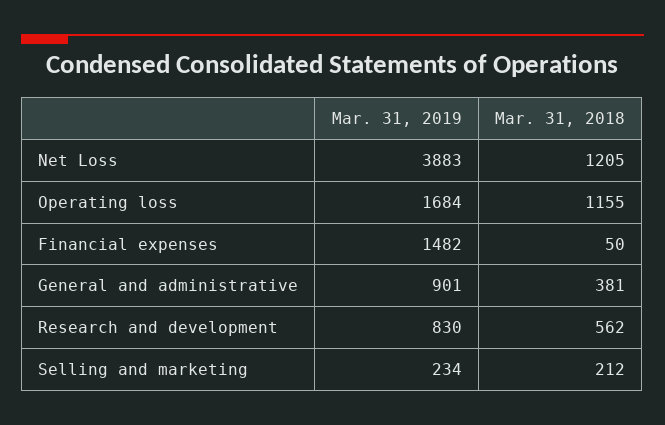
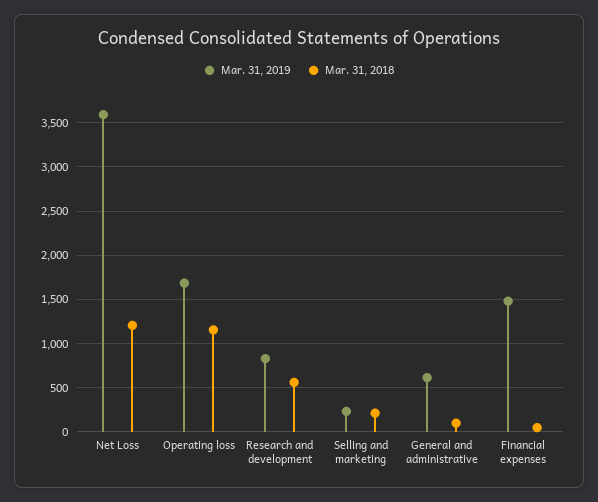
Mar. 31, 2019, Net Loss: 3883 -> 3600
Mar. 31, 2019, General and administrative: 901 -> 600
Mar. 31, 2018, General and administrative: 381 -> 100

